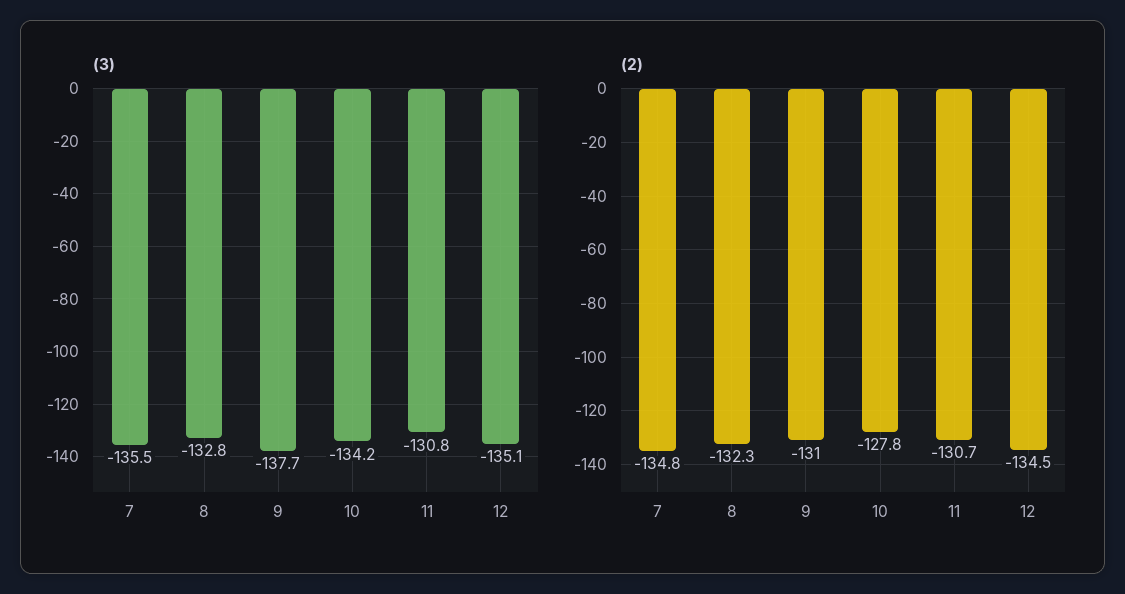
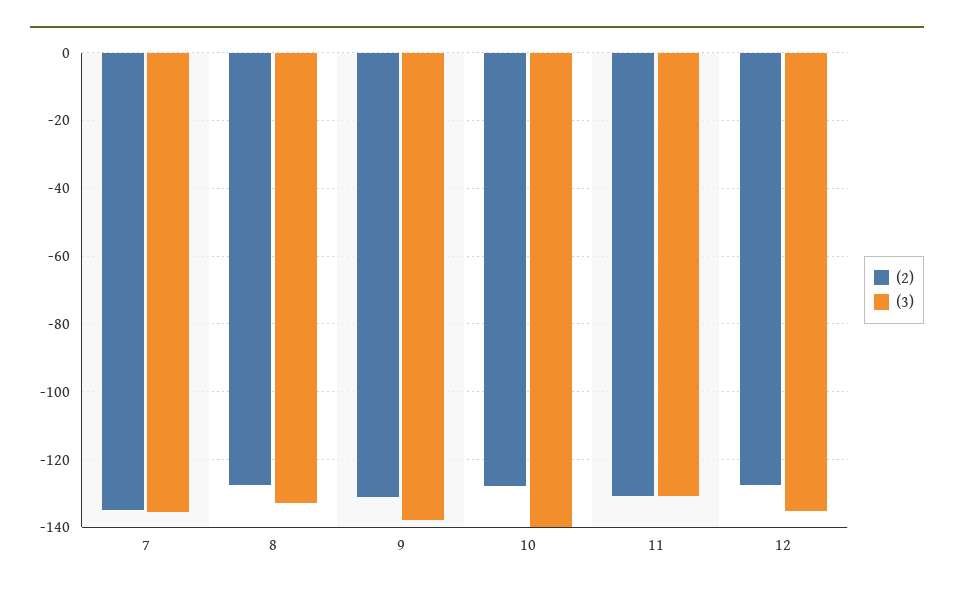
(3), 10: -134.2 -> -140
(2), 8: -132.3 -> -128
(2), 12: -134.5 -> -128

